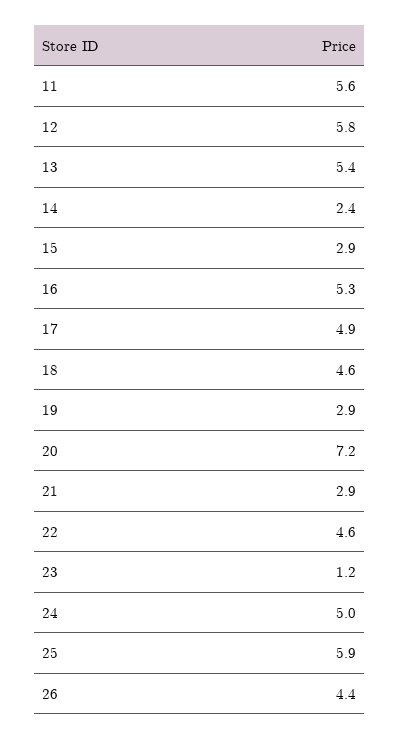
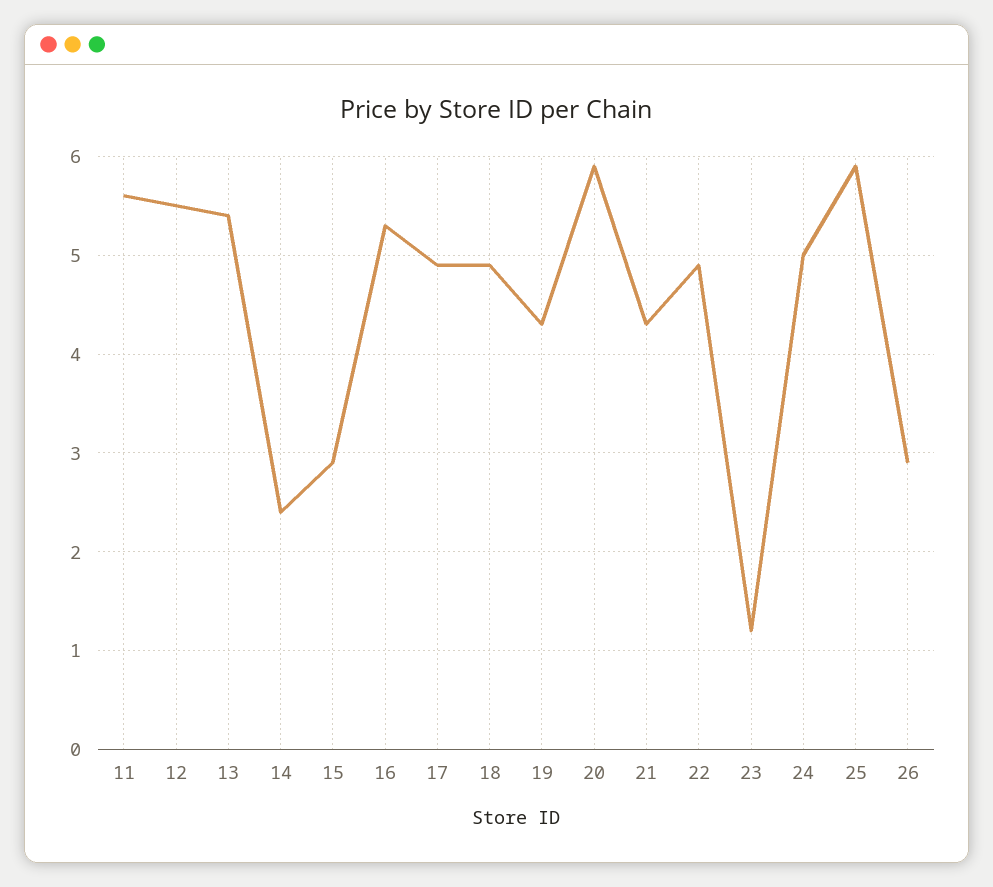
12: 5.8 -> 5.5
18: 4.6 -> 4.9
19: 2.9 -> 4.3
20: 7.2 -> 5.9
21: 2.9 -> 4.3
22: 4.6 -> 4.9
26: 4.4 -> 2.9

